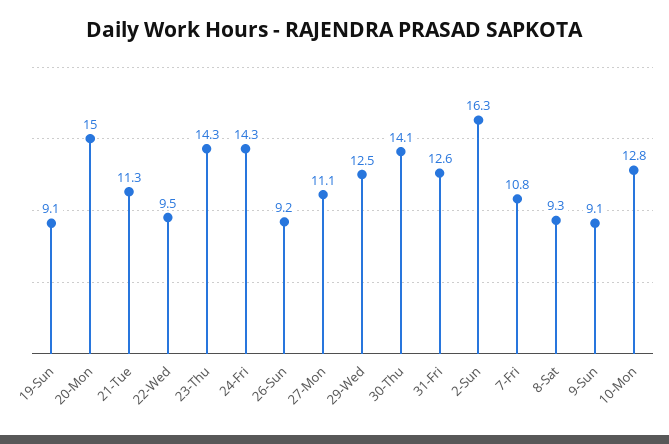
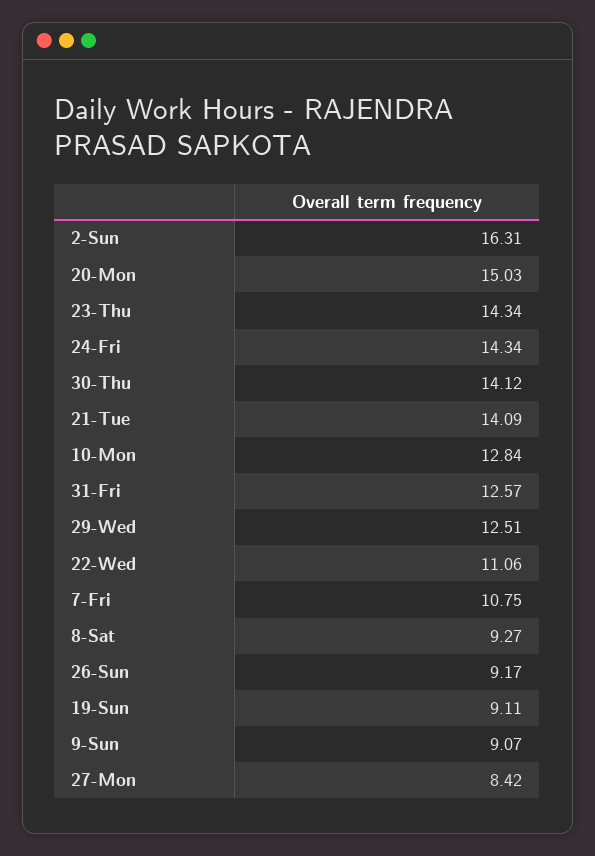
21-Tue: 11.3 -> 14.09
22-Wed: 9.5 -> 11.06
27-Mon: 11.1 -> 8.42

